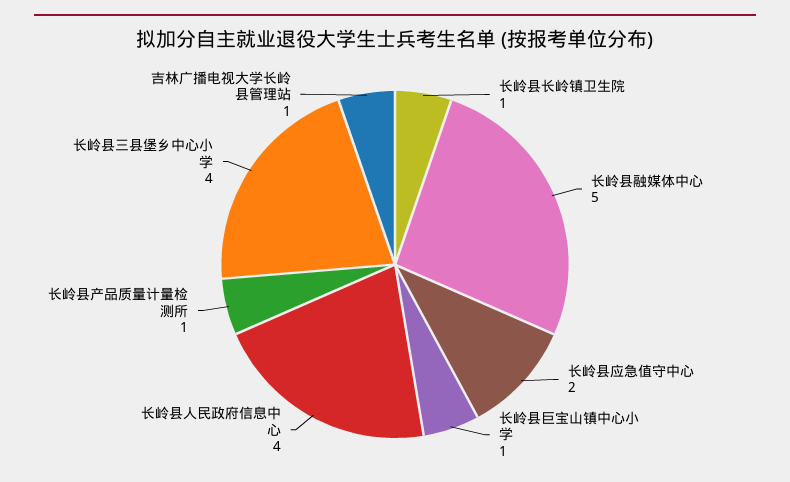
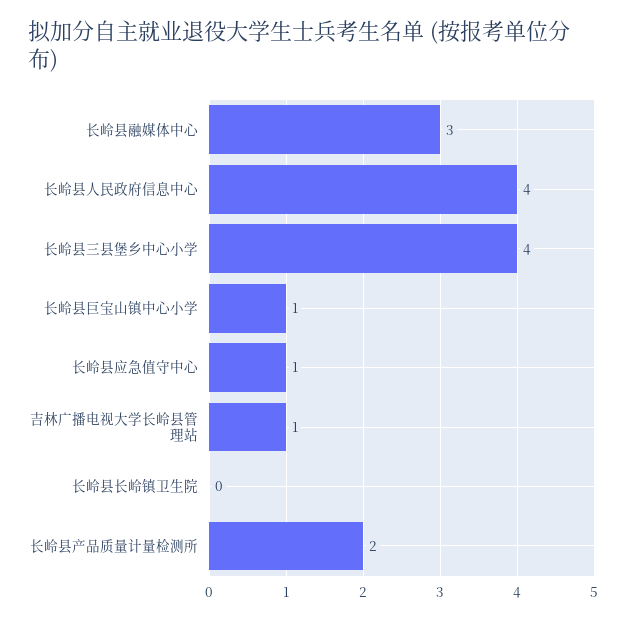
长岭县长岭镇卫生院: 1 -> 0
长岭县融媒体中心: 5 -> 3
长岭县应急值守中心: 2 -> 1
长岭县产品质量计量检测所: 1 -> 2

